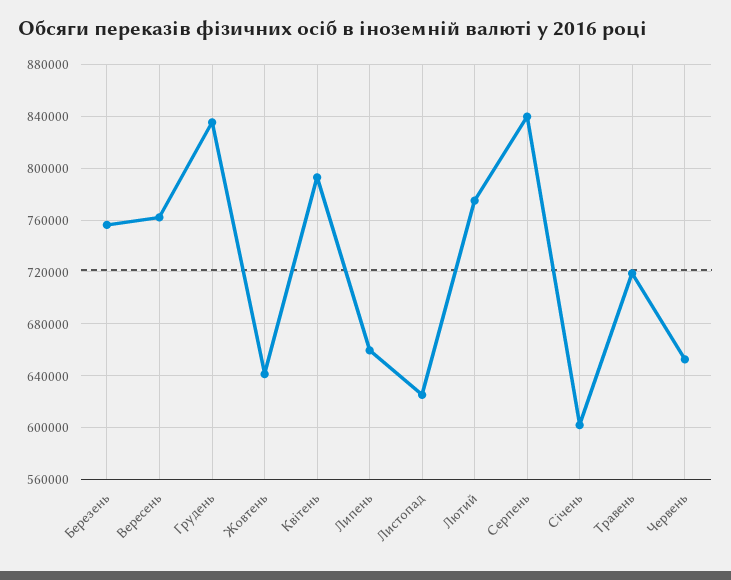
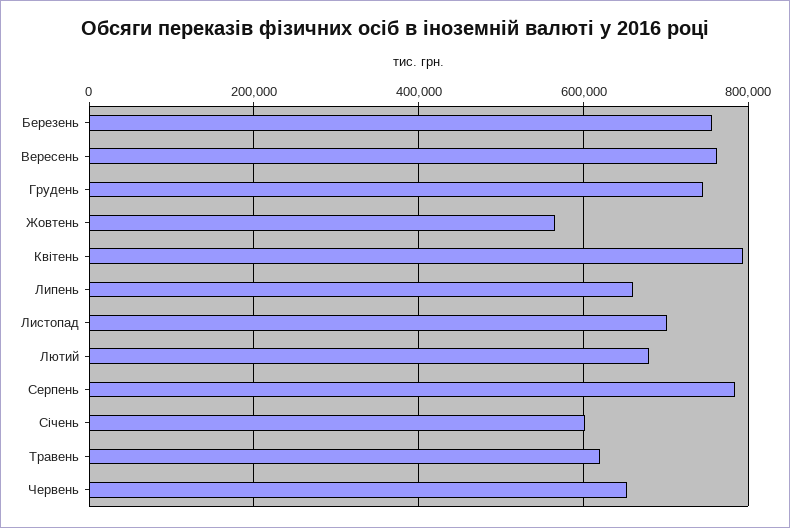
Грудень: 835000 -> 740000
Жовтень: 640000 -> 560000
Листопад: 625000 -> 700000
Лютий: 775000 -> 680000
Серпень: 840000 -> 780000
Травень: 720000 -> 620000

